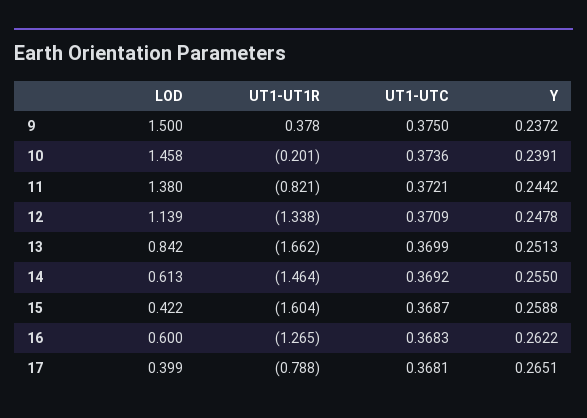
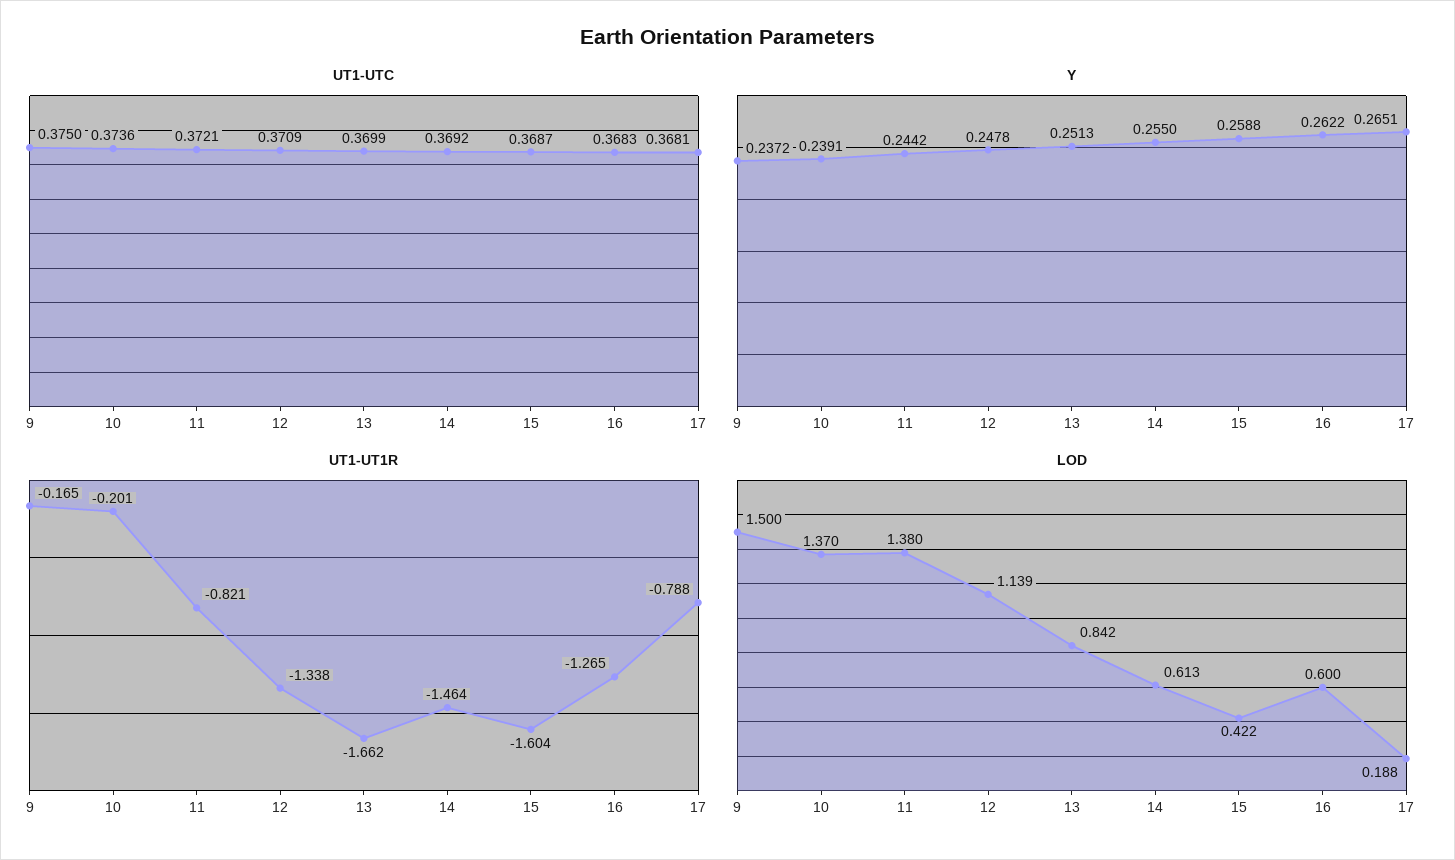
UT1-UT1R, 9: 0.378 -> -0.165
LOD, 10: 1.458 -> 1.37
LOD, 17: 0.399 -> 0.188

